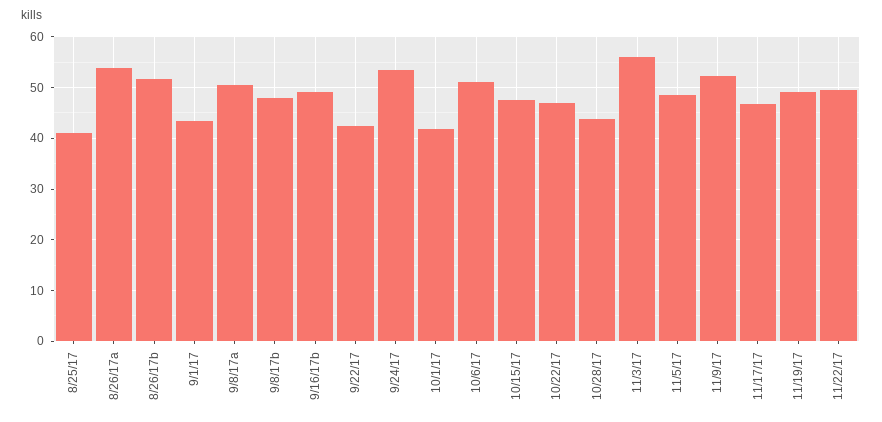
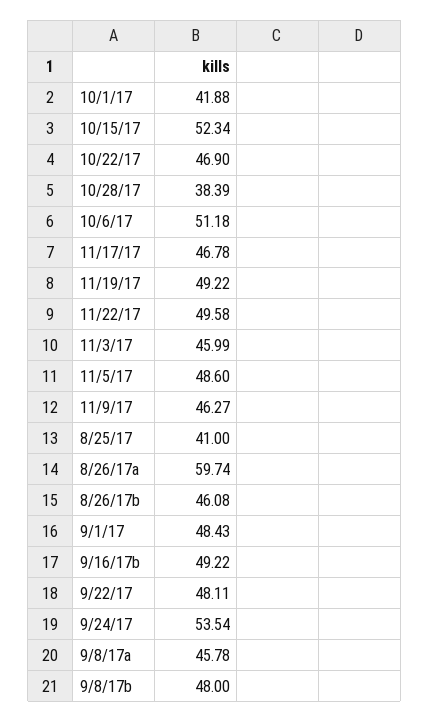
8/26/17a: 54 -> 59.74
8/26/17b: 52 -> 46.08
9/1/17: 44 -> 48.43
9/8/17a: 50 -> 45.78
9/22/17: 42 -> 48.11
10/15/17: 48 -> 52.34
10/28/17: 44 -> 38.39
11/3/17: 56 -> 45.99
11/9/17: 52 -> 46.27

